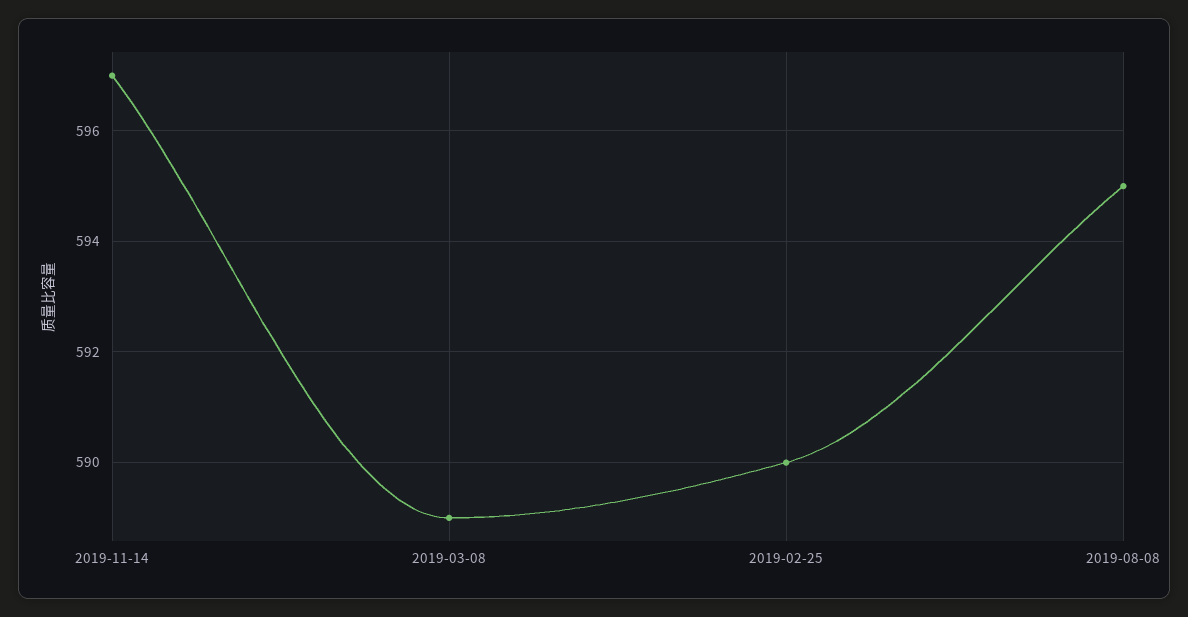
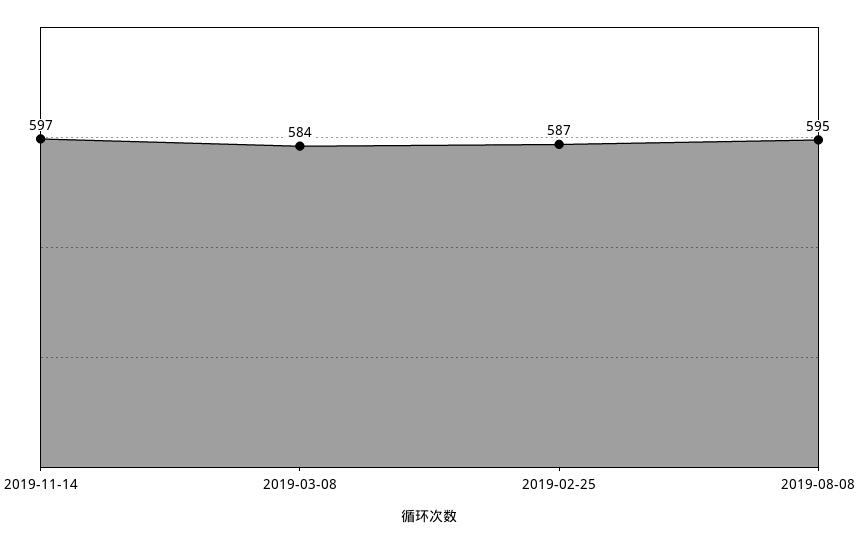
2019-03-08: 589 -> 584
2019-02-25: 590 -> 587

